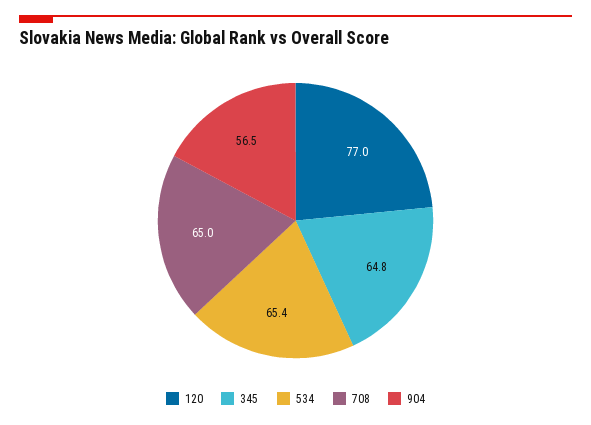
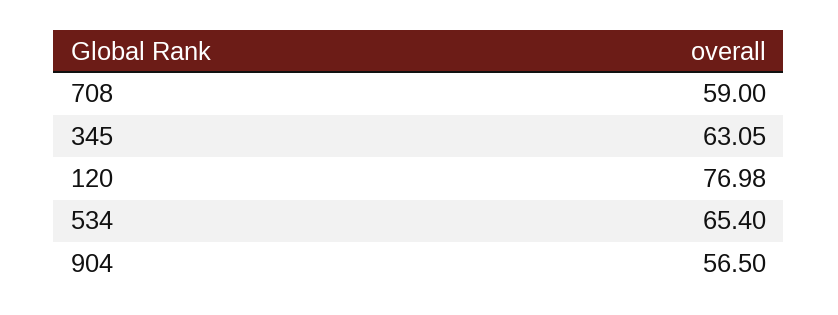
345: 64.8 -> 63.05
708: 65 -> 59

